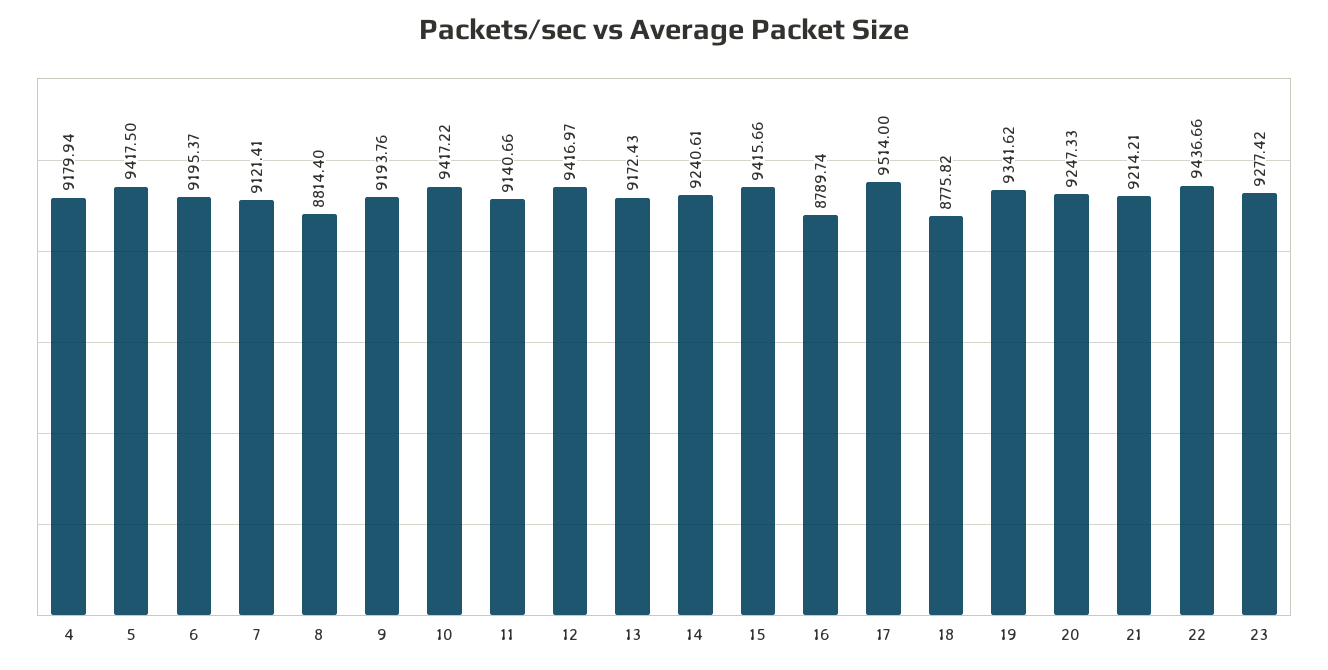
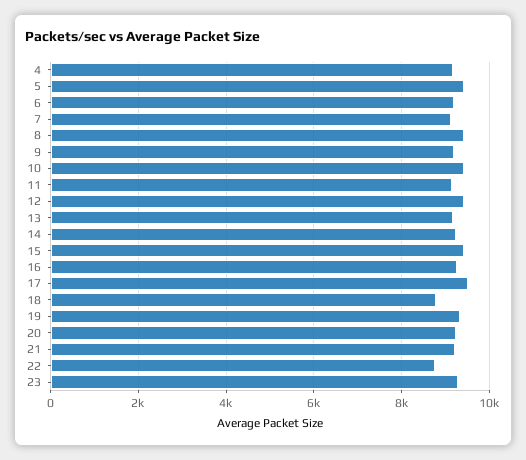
8: 8814.4 -> 9400
16: 8789.74 -> 9200
22: 9436.66 -> 8800

